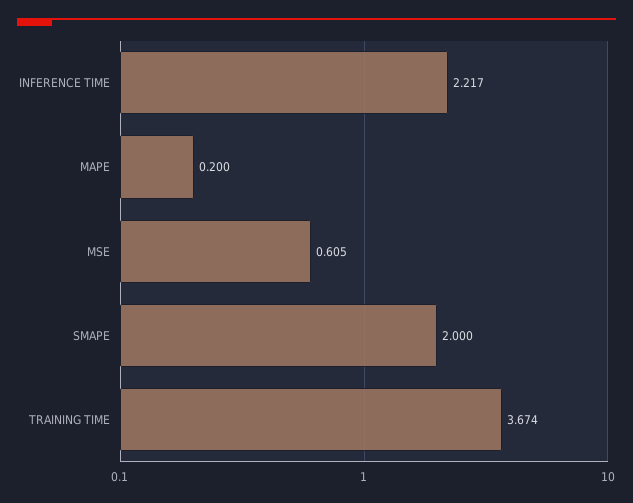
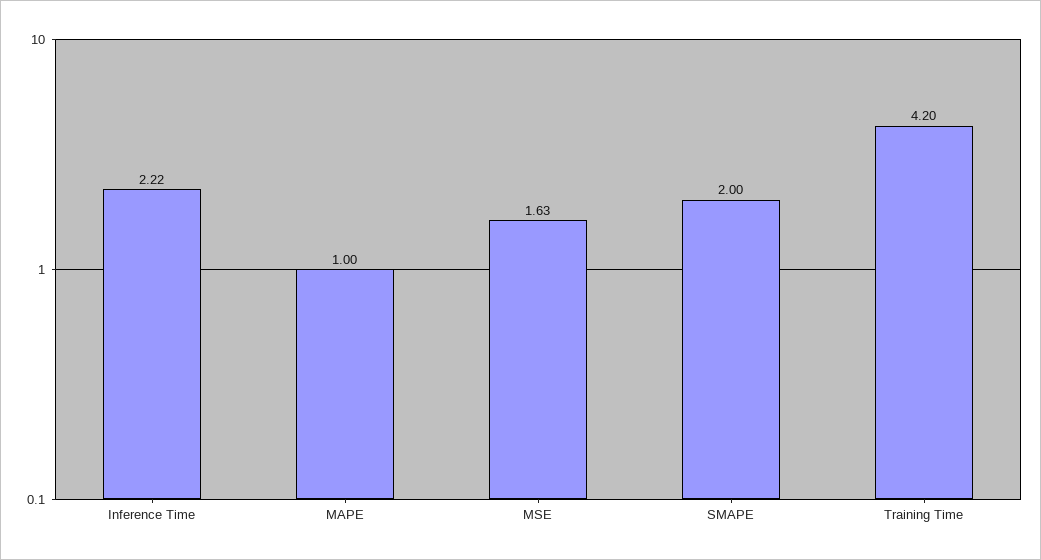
MAPE: 0.2 -> 1
MSE: 0.605 -> 1.63
TRAINING TIME: 3.674 -> 4.2

